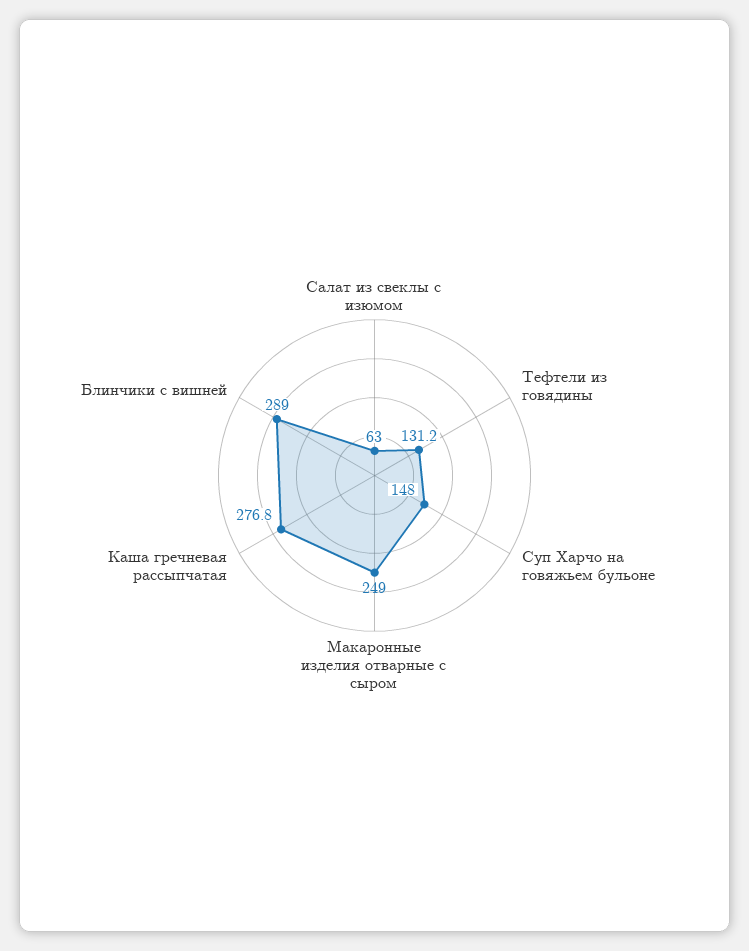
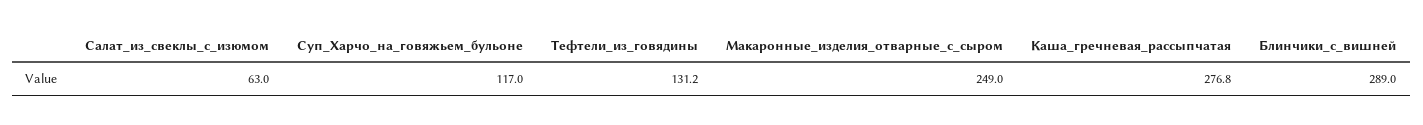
Суп Харчо на говяжьем бульоне: 148 -> 117

